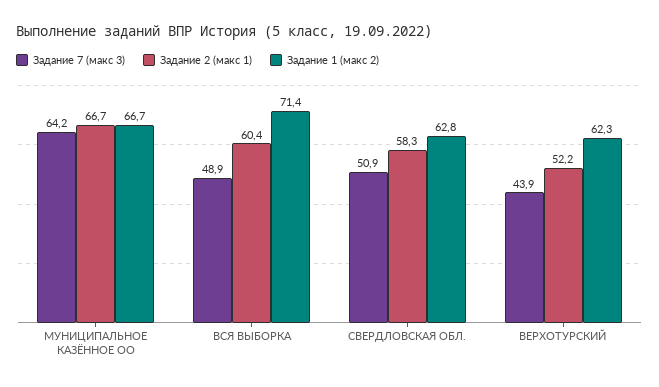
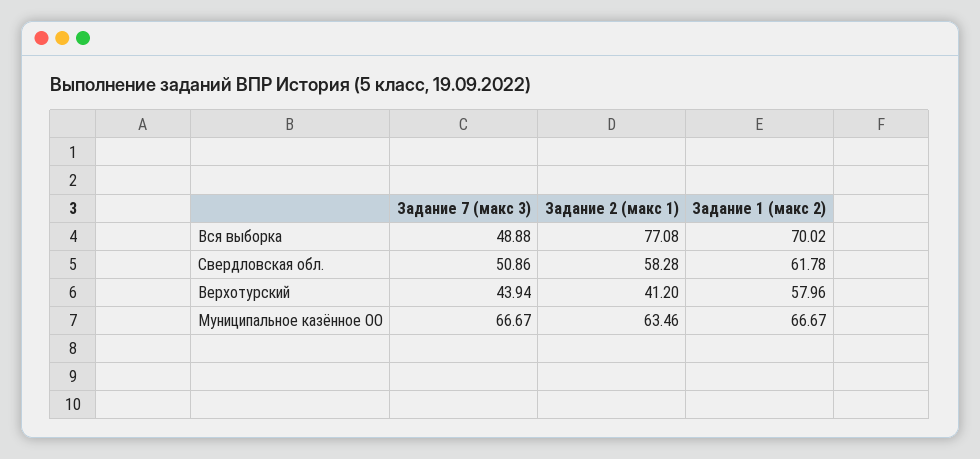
Задание 7 (макс 3), МУНИЦИПАЛЬНОЕ КАЗЁННОЕ ОО: 64.2 -> 66.67
Задание 2 (макс 1), МУНИЦИПАЛЬНОЕ КАЗЁННОЕ ОО: 66.7 -> 63.46
Задание 2 (макс 1), ВСЯ ВЫБОРКА: 60.4 -> 77.08
Задание 1 (макс 2), ВСЯ ВЫБОРКА: 71.4 -> 70.02
Задание 1 (макс 2), СВЕРДЛОВСКАЯ ОБЛ.: 62.8 -> 61.78
Задание 2 (макс 1), ВЕРХОТУРСКИЙ: 52.2 -> 41.2
Задание 1 (макс 2), ВЕРХОТУРСКИЙ: 62.3 -> 57.96

